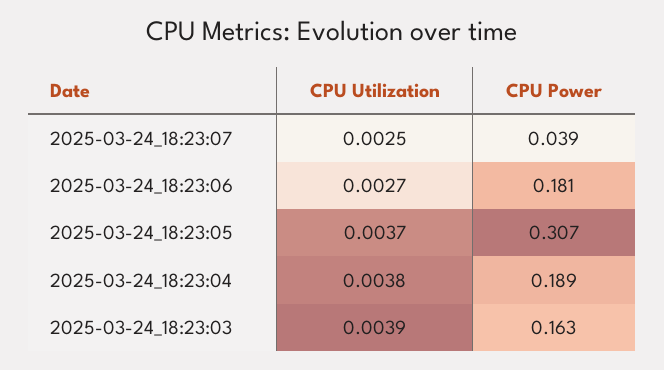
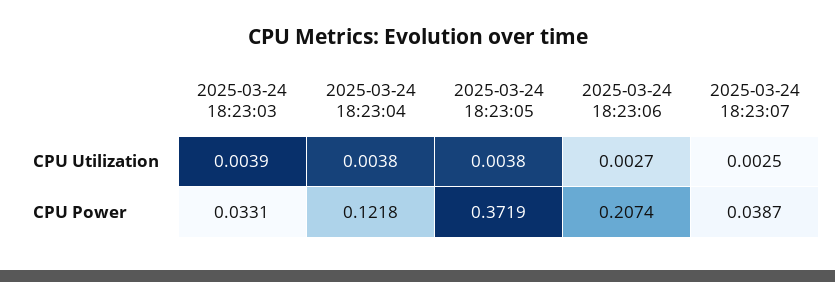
CPU Power, 2025-03-24_18:23:06: 0.181 -> 0.2074
CPU Utilization, 2025-03-24_18:23:05: 0.0037 -> 0.0038
CPU Power, 2025-03-24_18:23:05: 0.307 -> 0.3719
CPU Power, 2025-03-24_18:23:04: 0.189 -> 0.1218
CPU Power, 2025-03-24_18:23:03: 0.163 -> 0.0331

